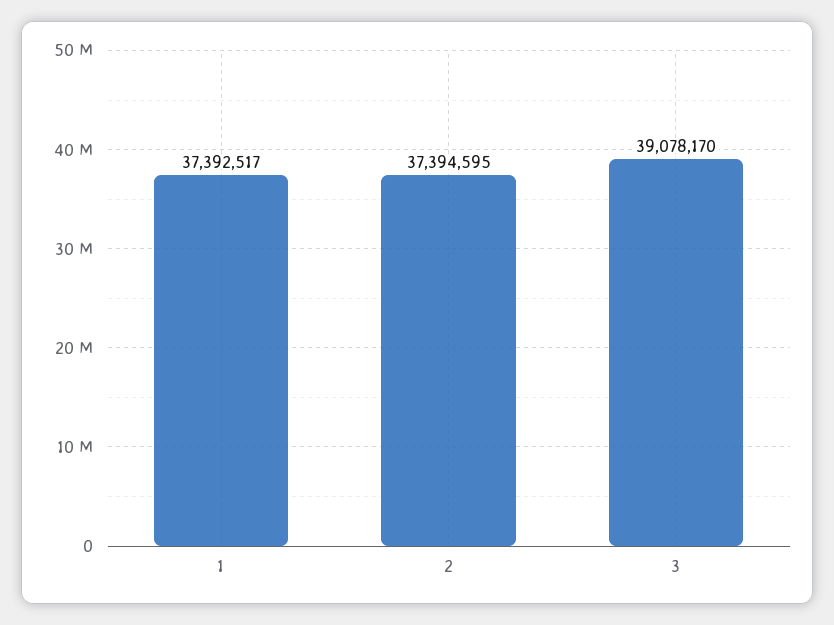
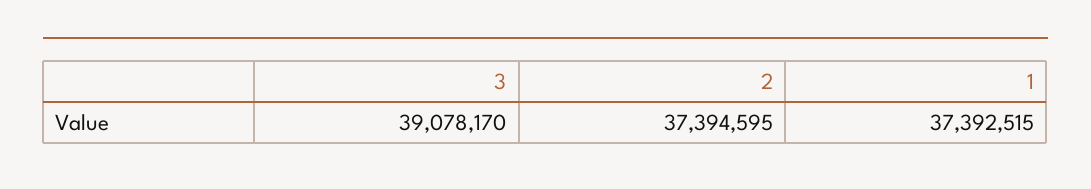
1: 37392517 -> 37392515

